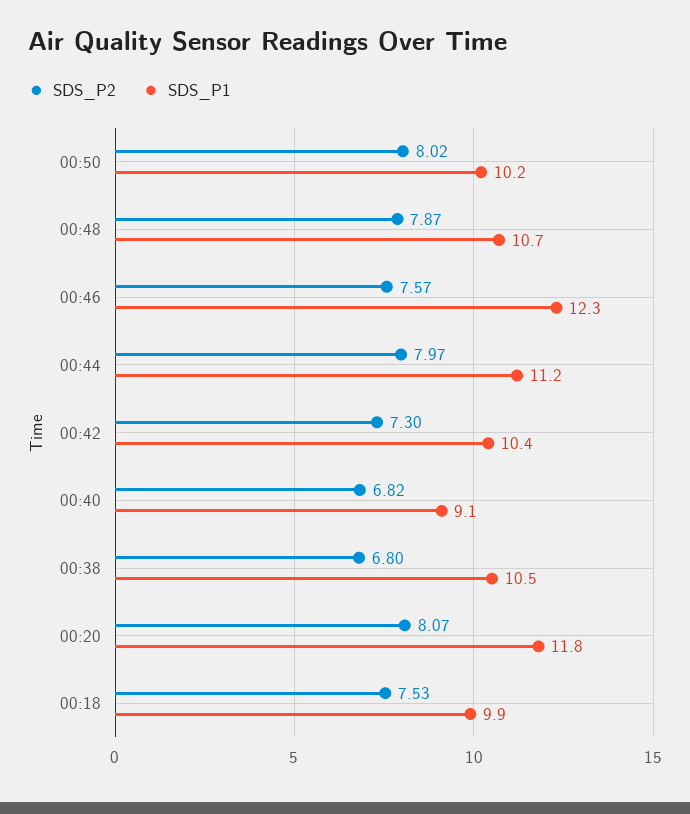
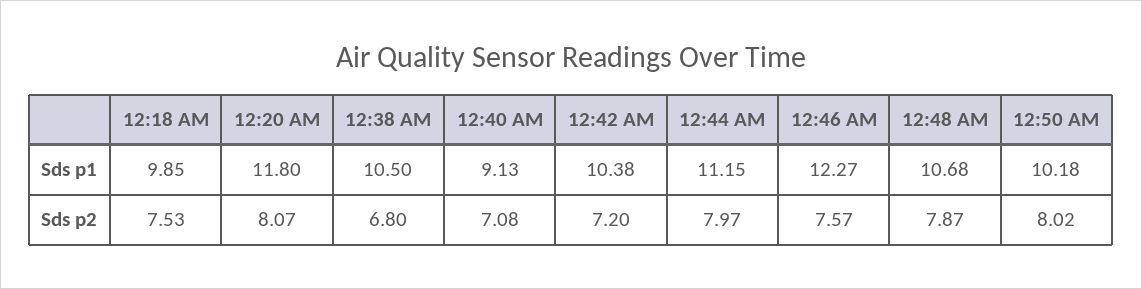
SDS_P2, 00:42: 7.3 -> 7.2
SDS_P2, 00:40: 6.82 -> 7.08

